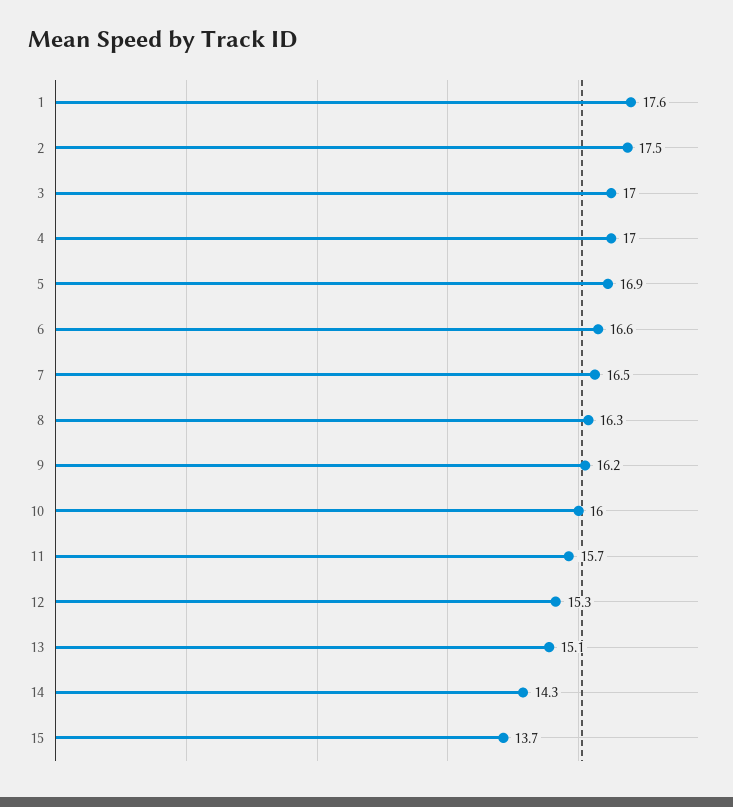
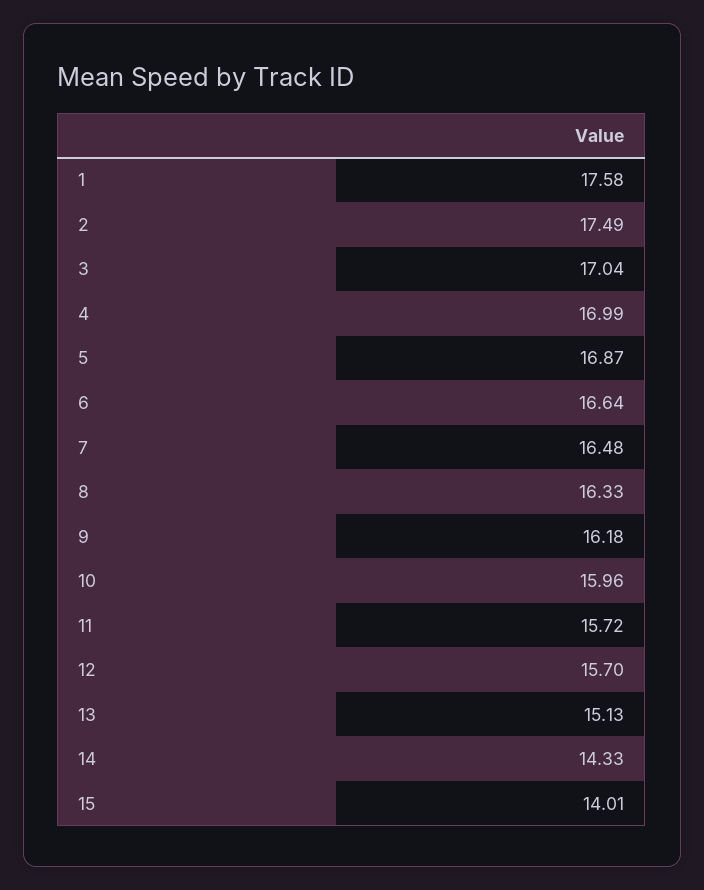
12: 15.3 -> 15.7
15: 13.7 -> 14.01

